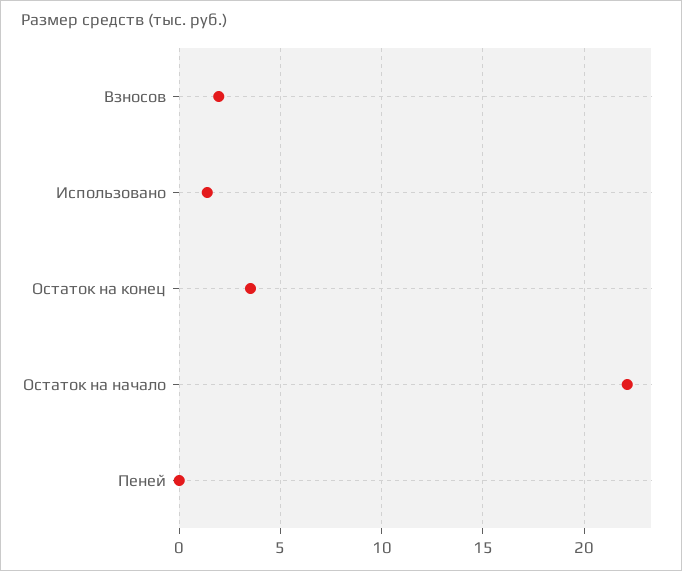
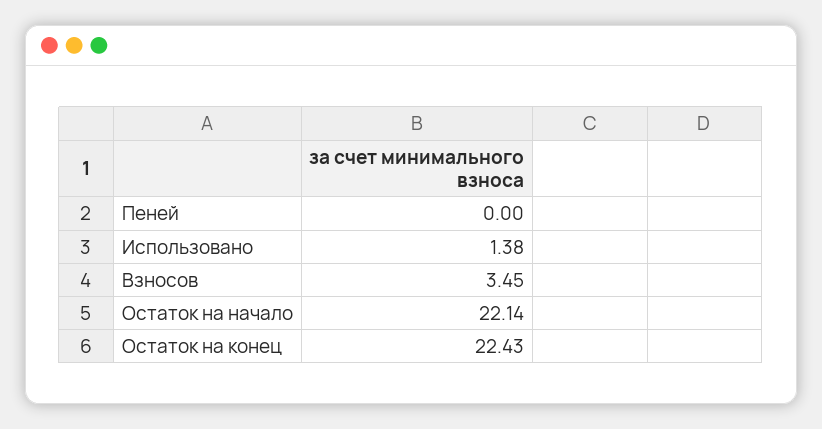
Взносов: 2 -> 3.45
Остаток на конец: 3.5 -> 22.43

